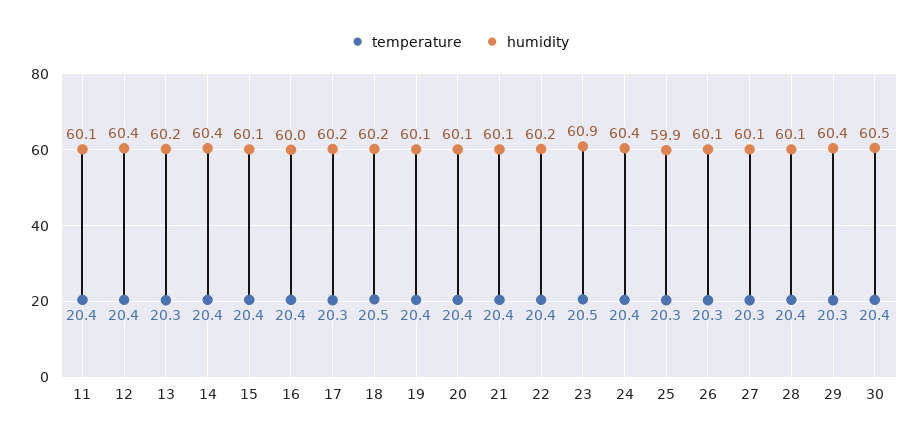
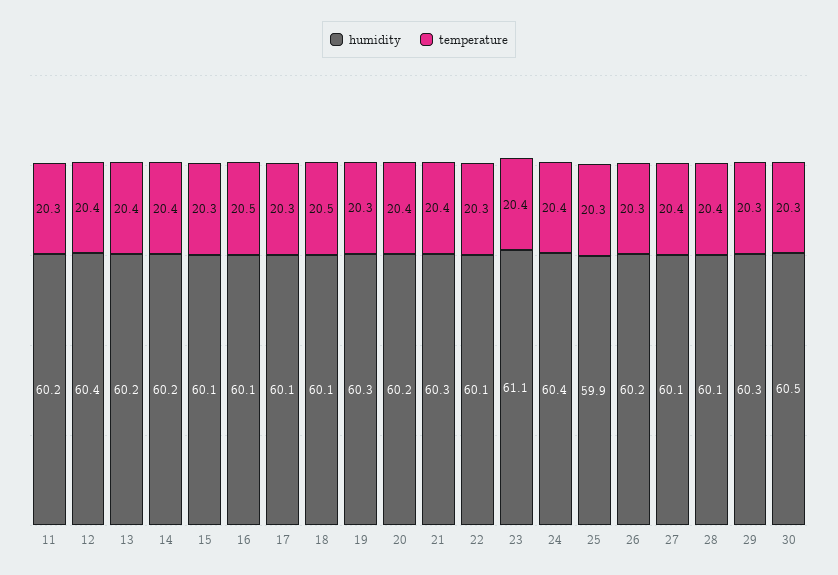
temperature, 11: 20.4 -> 20.3
humidity, 11: 60.1 -> 60.2
temperature, 13: 20.3 -> 20.4
humidity, 14: 60.4 -> 60.2
temperature, 15: 20.4 -> 20.3
temperature, 16: 20.4 -> 20.5
humidity, 16: 60 -> 60.1
humidity, 17: 60.2 -> 60.1
humidity, 18: 60.2 -> 60.1
temperature, 19: 20.4 -> 20.3
humidity, 19: 60.1 -> 60.3
humidity, 20: 60.1 -> 60.2
humidity, 21: 60.1 -> 60.3
temperature, 22: 20.4 -> 20.3
humidity, 22: 60.2 -> 60.1
temperature, 23: 20.5 -> 20.4
humidity, 23: 60.9 -> 61.1
humidity, 26: 60.1 -> 60.2
temperature, 27: 20.3 -> 20.4
humidity, 29: 60.4 -> 60.3
temperature, 30: 20.4 -> 20.3

